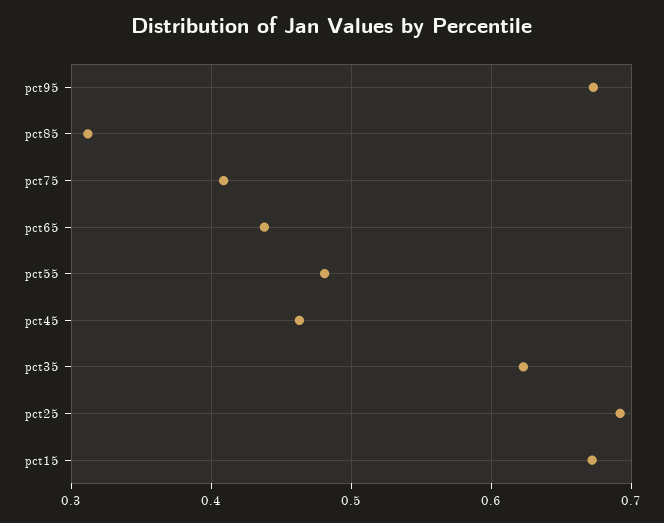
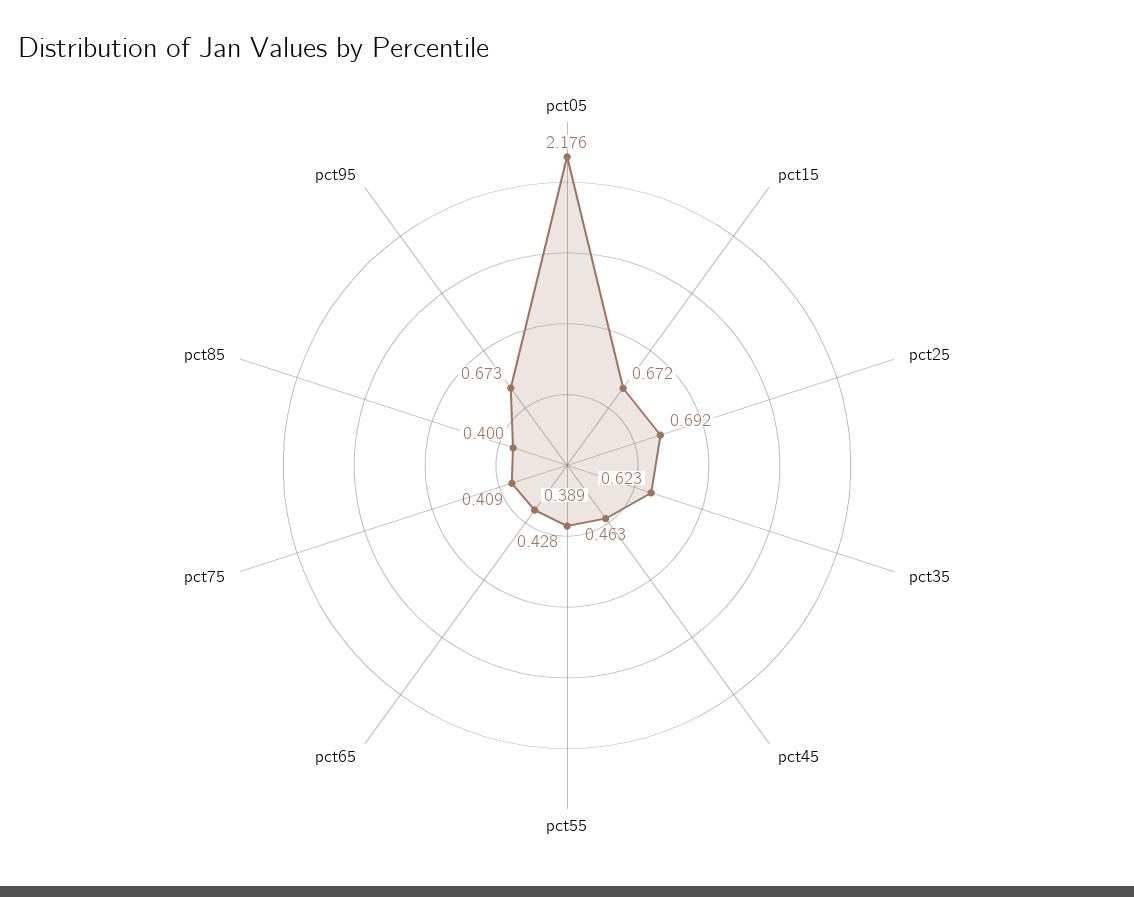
pct85: 0.31 -> 0.4
pct65: 0.44 -> 0.389
pct55: 0.48 -> 0.428
pct05: none -> 2.176

